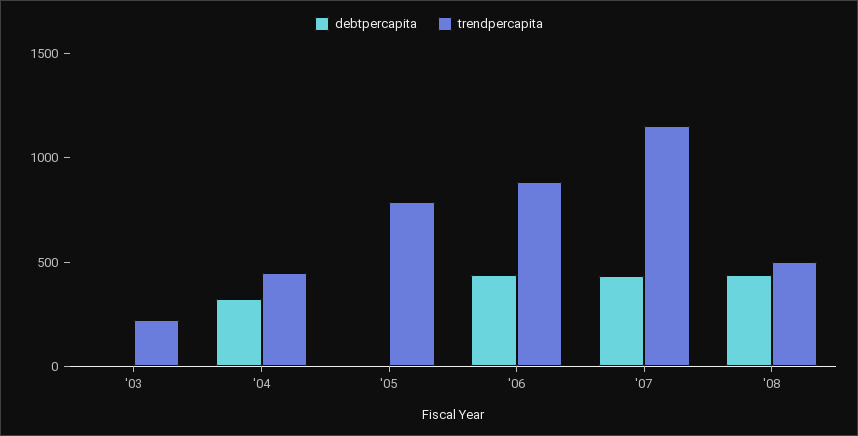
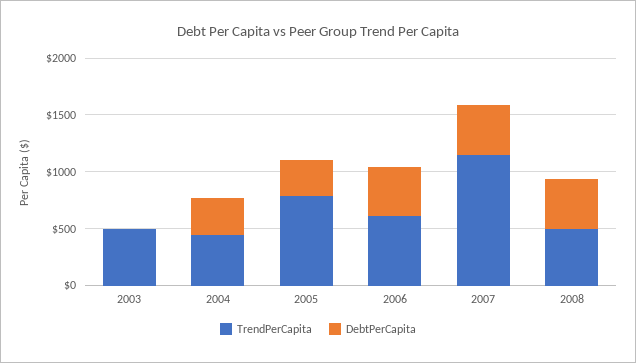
trendpercapita, '03: 200 -> 500
debtpercapita, '05: 0 -> 300
trendpercapita, '06: 900 -> 600

